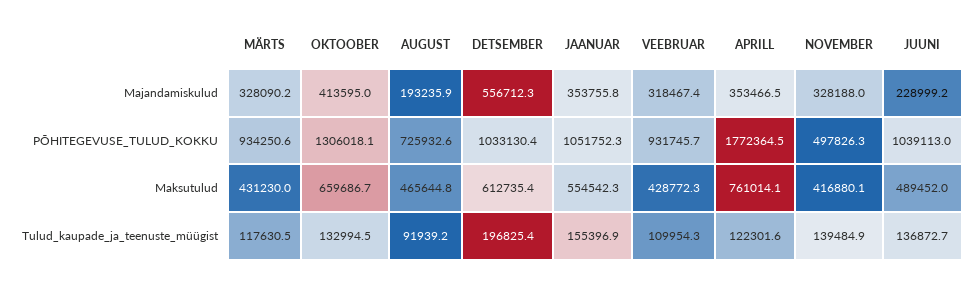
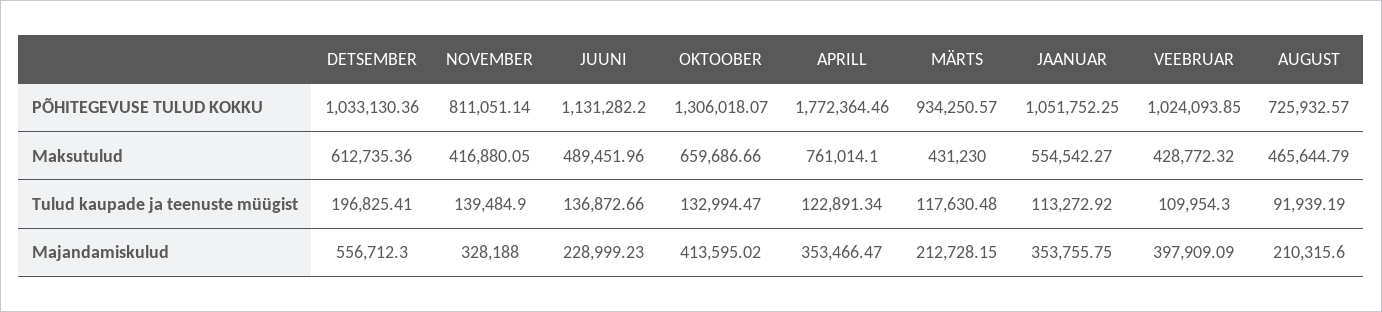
MÄRTS, Majandamiskulud: 328090.2 -> 212728.15
AUGUST, Majandamiskulud: 193235.9 -> 210315.6
VEEBRUAR, Majandamiskulud: 318467.4 -> 397909.09
VEEBRUAR, PÕHITEGEVUSE_TULUD_KOKKU: 931745.7 -> 1024093.85
NOVEMBER, PÕHITEGEVUSE_TULUD_KOKKU: 497826.3 -> 811051.14
JUUNI, PÕHITEGEVUSE_TULUD_KOKKU: 1039113 -> 1131282.2
JAANUAR, Tulud_kaupade_ja_teenuste_müügist: 155396.9 -> 113272.92
APRILL, Tulud_kaupade_ja_teenuste_müügist: 122301.6 -> 122891.34

